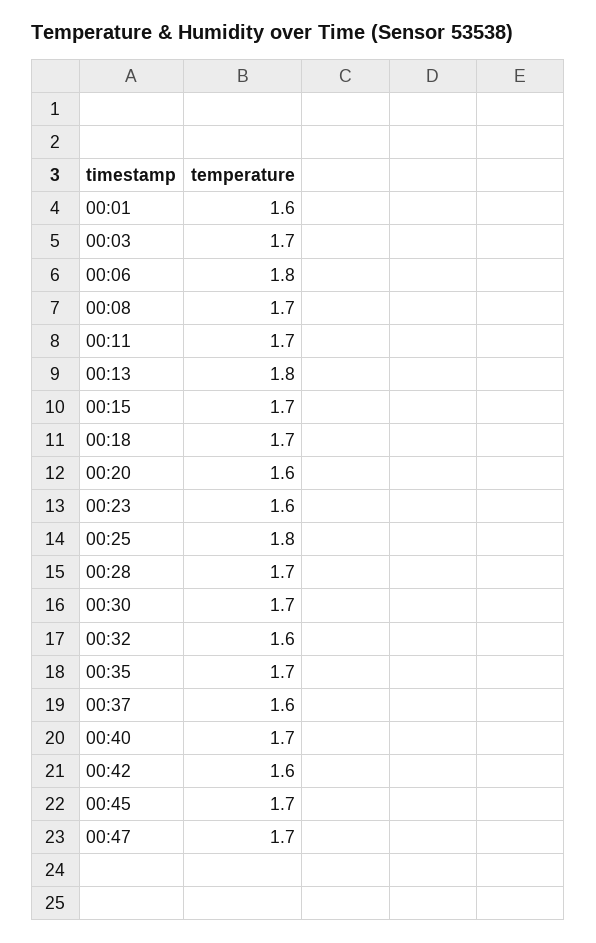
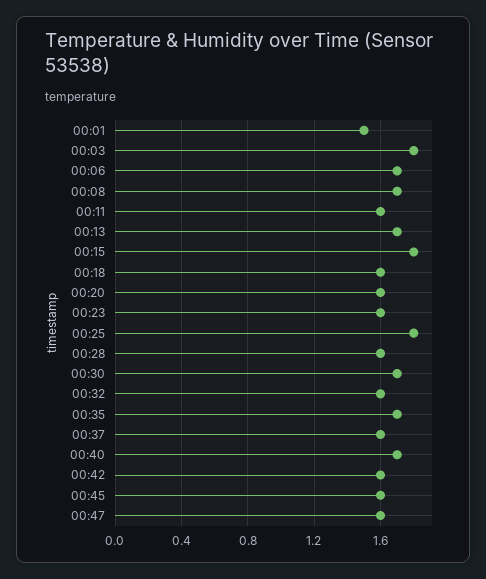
00:01: 1.6 -> 1.5
00:03: 1.7 -> 1.8
00:06: 1.8 -> 1.7
00:11: 1.7 -> 1.6
00:13: 1.8 -> 1.7
00:15: 1.7 -> 1.8
00:18: 1.7 -> 1.6
00:28: 1.7 -> 1.6
00:45: 1.7 -> 1.6
00:47: 1.7 -> 1.6

